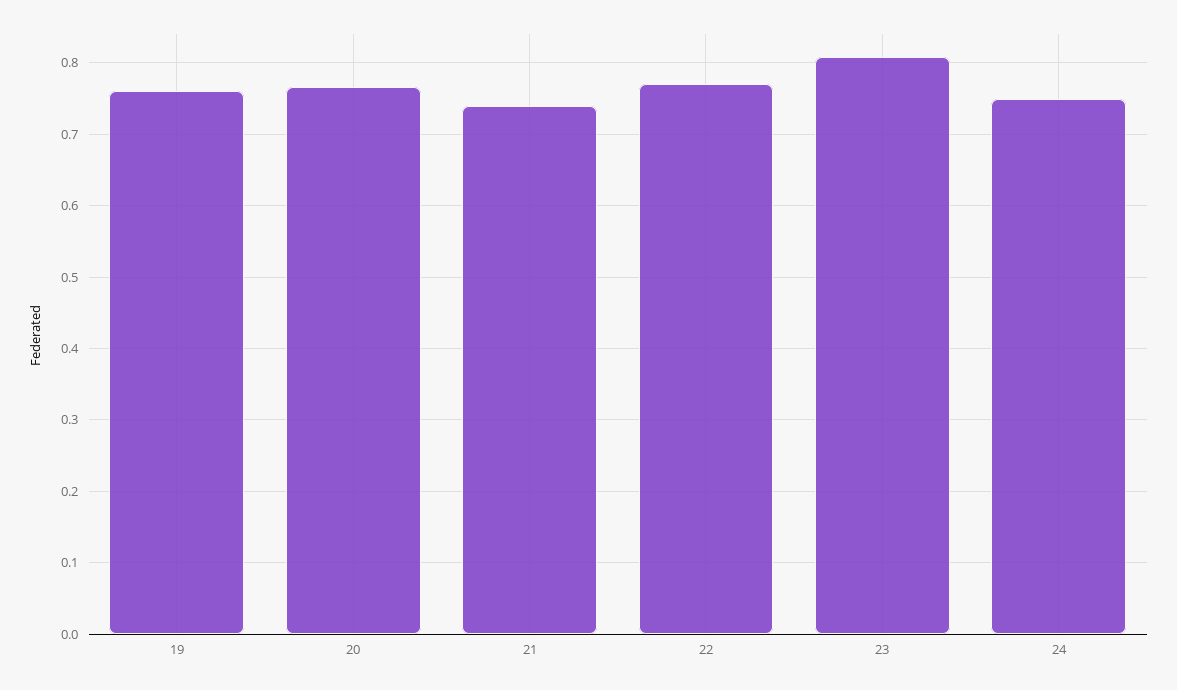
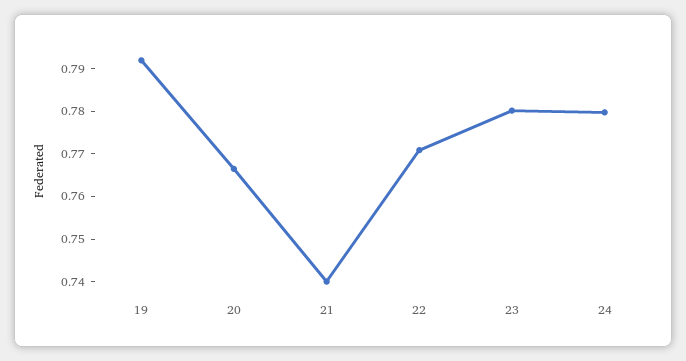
19: 0.76 -> 0.792
23: 0.81 -> 0.78
24: 0.75 -> 0.78

